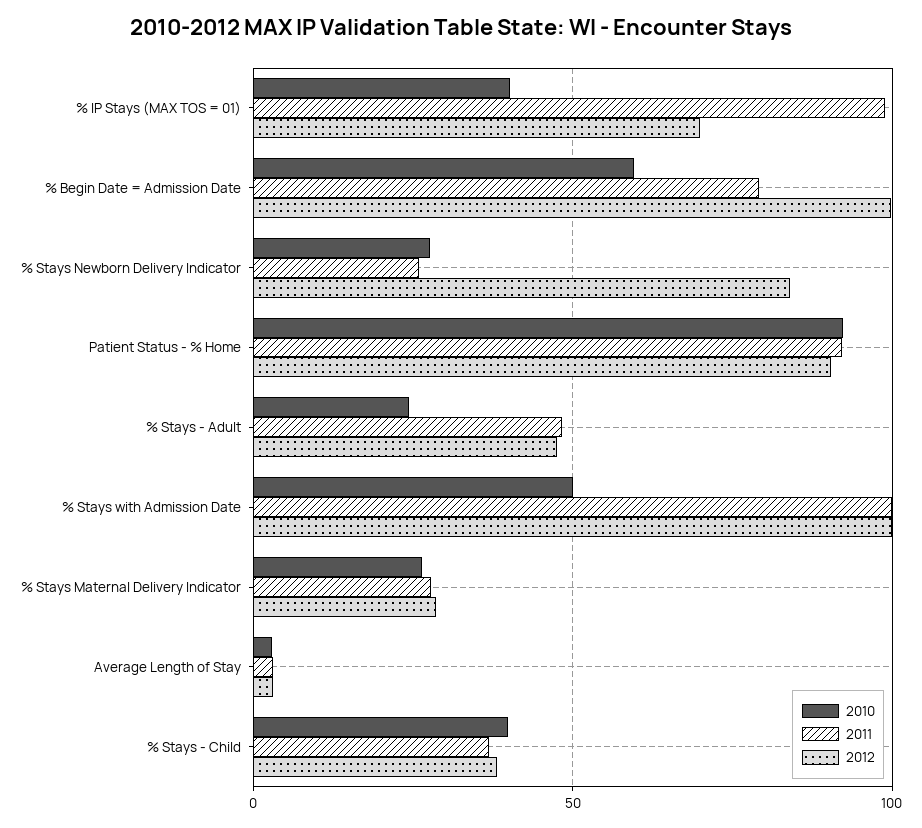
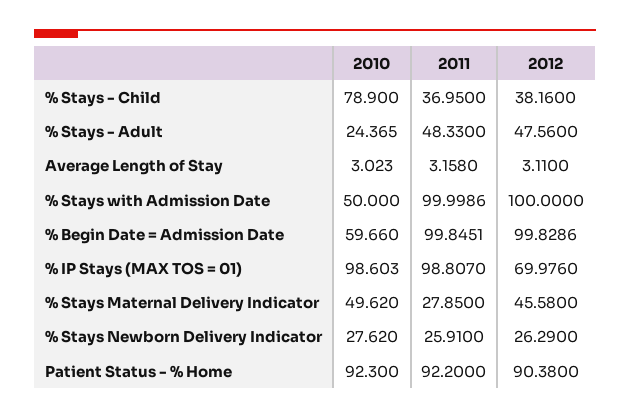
2010, % IP Stays (MAX TOS = 01): 40 -> 98.603
2011, % Begin Date = Admission Date: 80 -> 99.8451
2012, % Stays Newborn Delivery Indicator: 85 -> 26.29
2010, % Stays Maternal Delivery Indicator: 25 -> 49.62
2012, % Stays Maternal Delivery Indicator: 30 -> 45.58
2010, % Stays - Child: 40 -> 78.9

